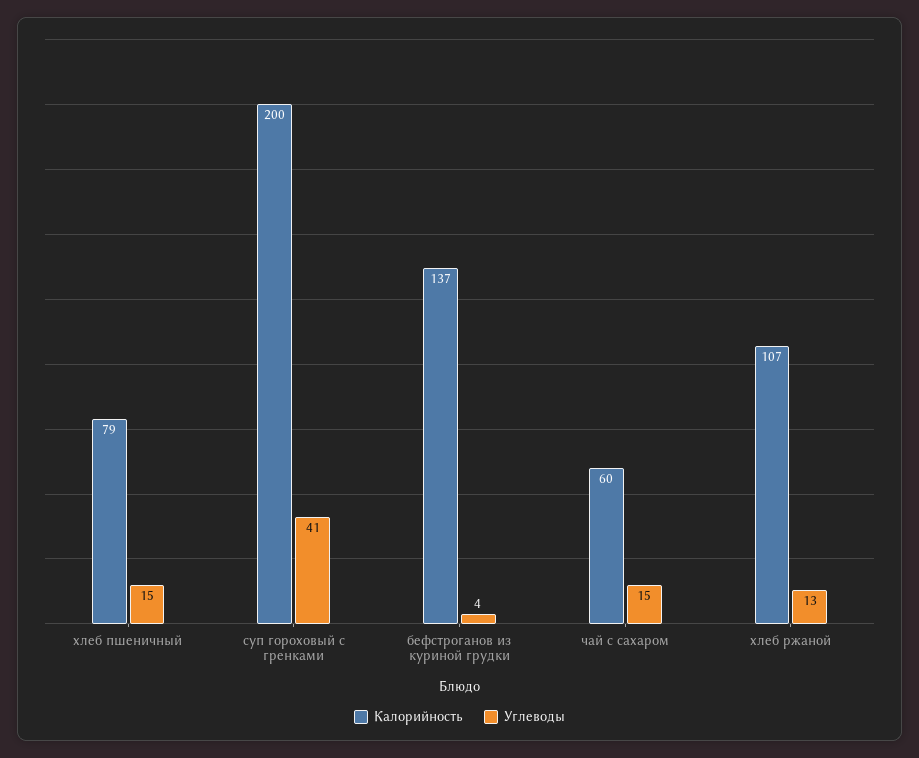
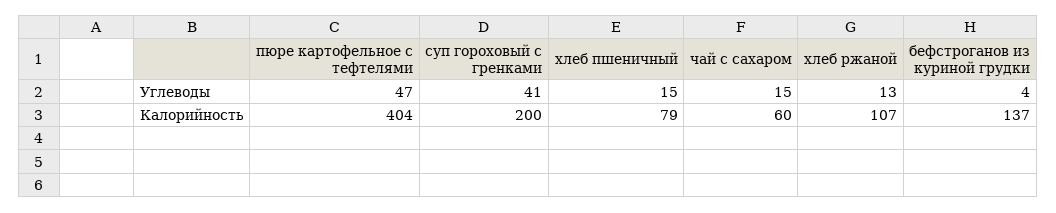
Углеводы, пюре картофельное с тефтелями: none -> 47
Калорийность, пюре картофельное с тефтелями: none -> 404

